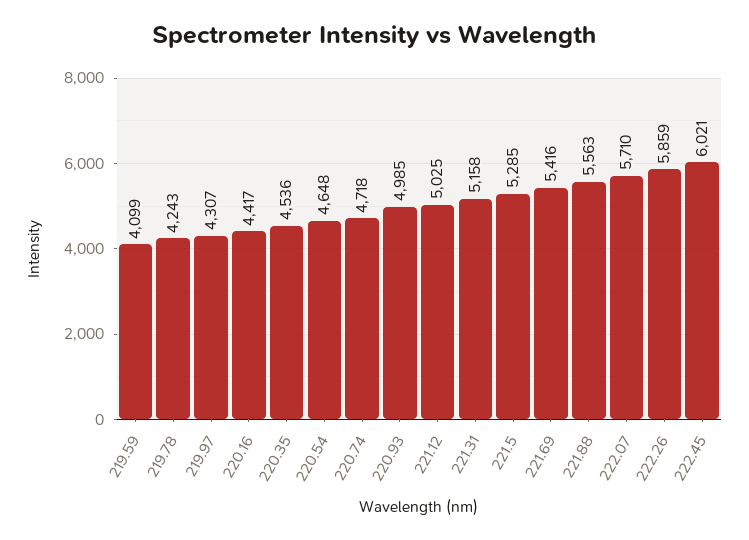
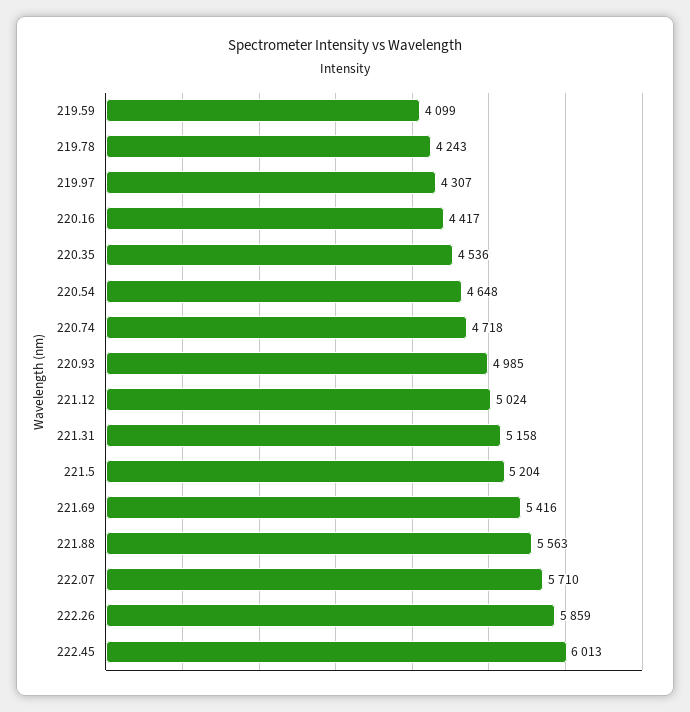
221.12: 5025 -> 5024
221.5: 5285 -> 5204
222.45: 6021 -> 6013

